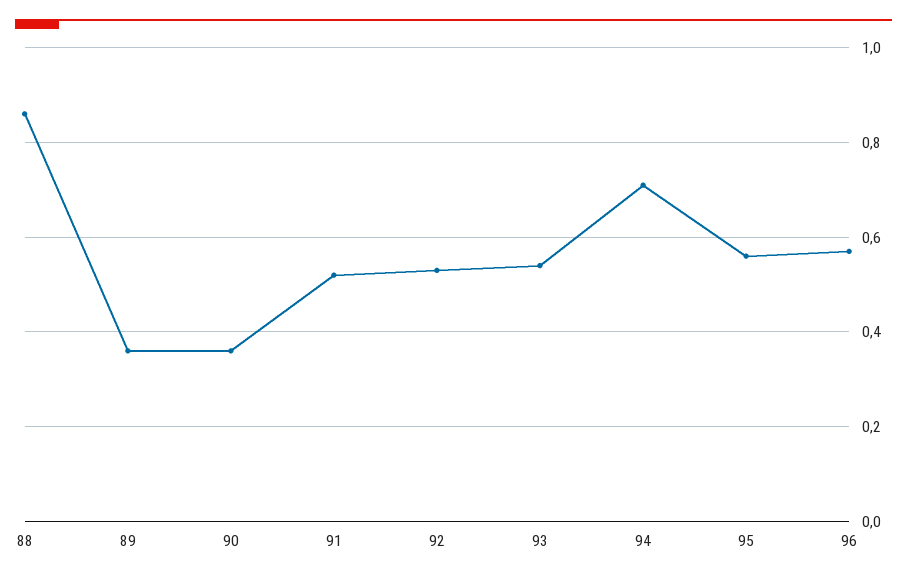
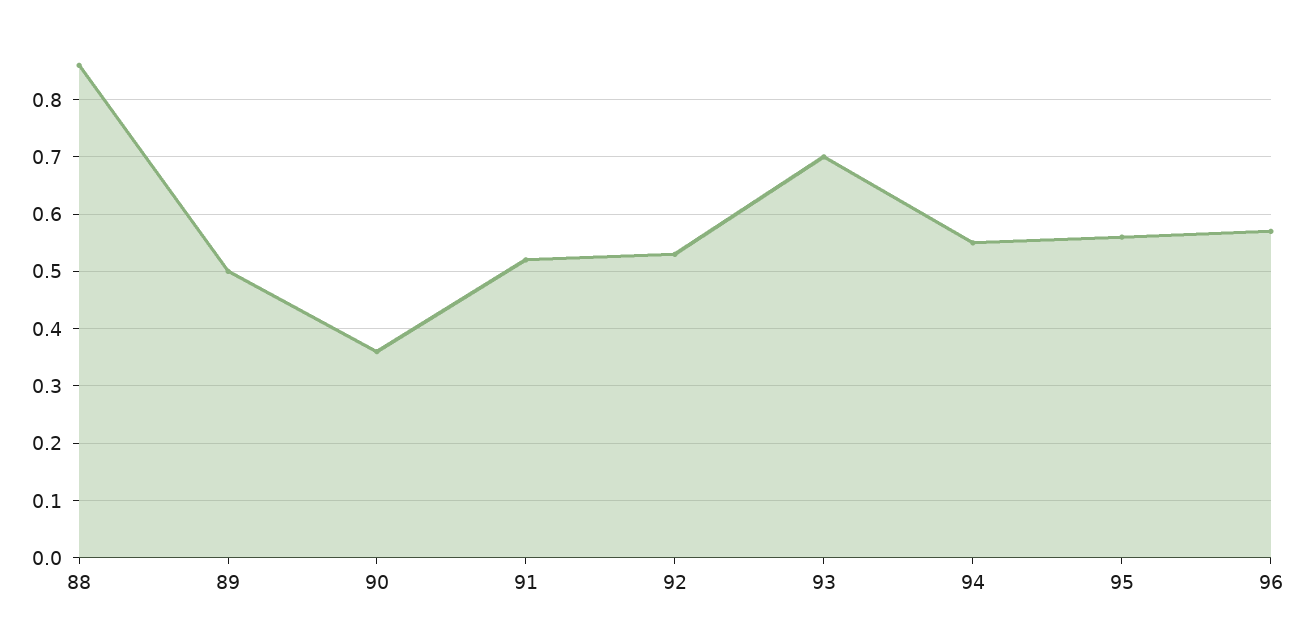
89: 0.35 -> 0.5
93: 0.55 -> 0.7
94: 0.7 -> 0.55

